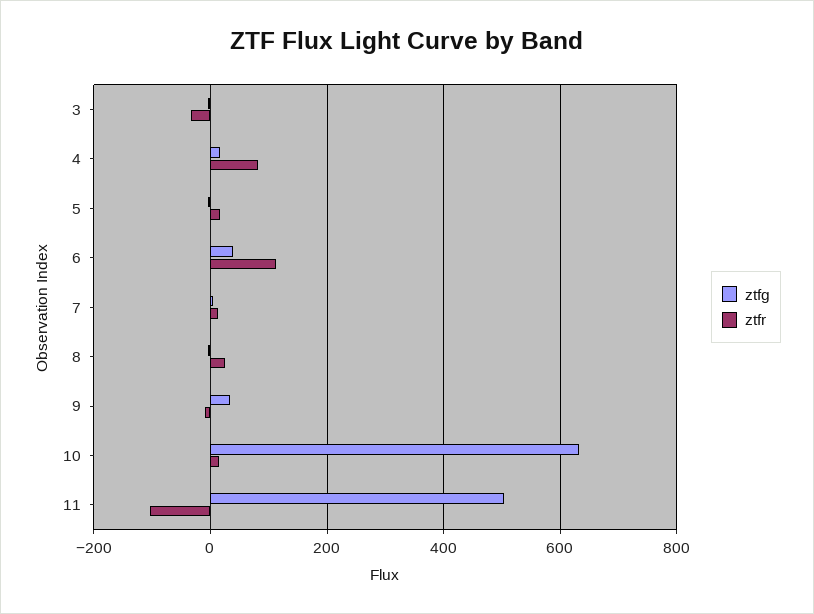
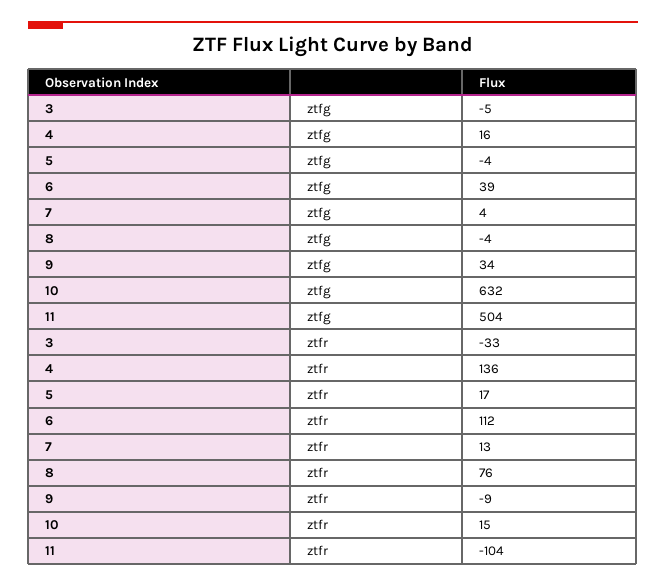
ztfr, 4: 80 -> 136
ztfr, 8: 20 -> 76

